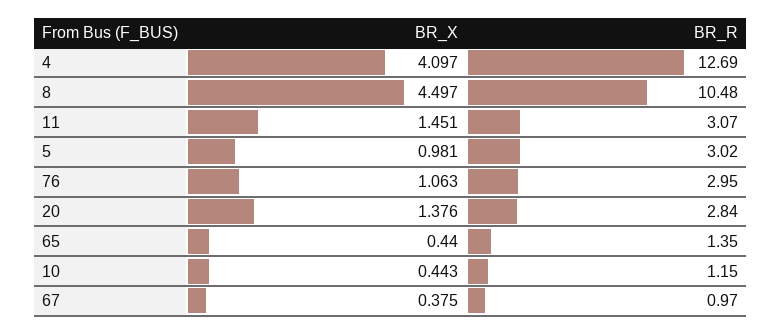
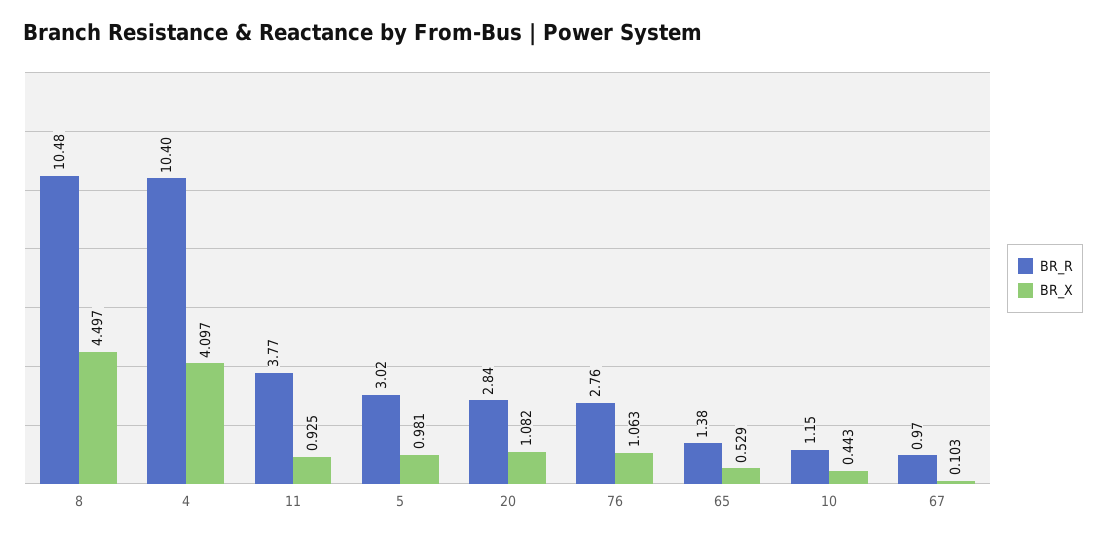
BR_R, 4: 12.69 -> 10.4
BR_X, 11: 1.451 -> 0.925
BR_R, 11: 3.07 -> 3.77
BR_R, 76: 2.95 -> 2.76
BR_X, 20: 1.376 -> 1.082
BR_X, 65: 0.44 -> 0.529
BR_R, 65: 1.35 -> 1.38
BR_X, 67: 0.375 -> 0.103

